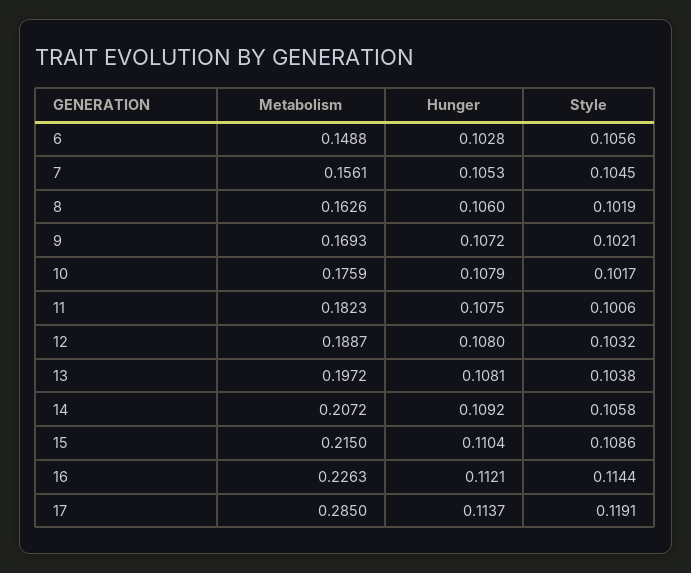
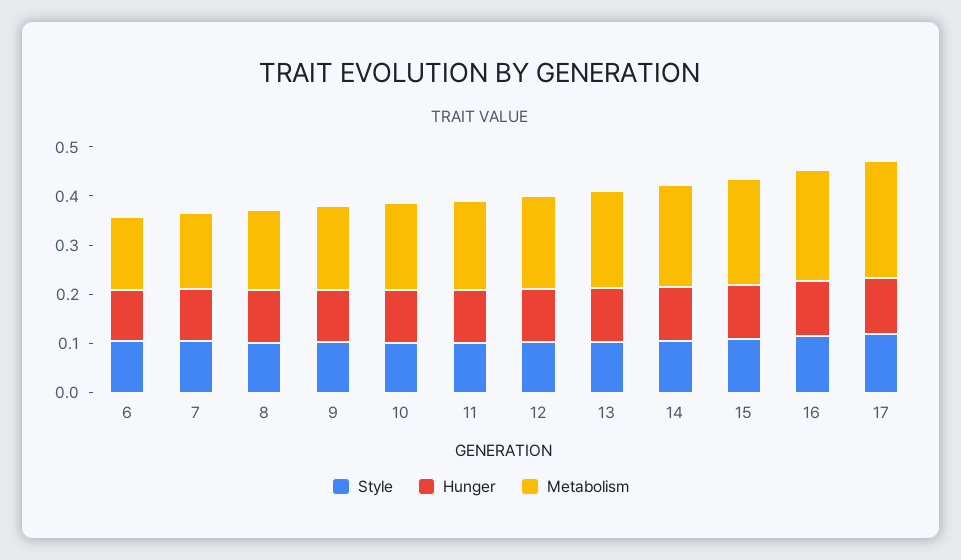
Metabolism, 17: 0.285 -> 0.24

